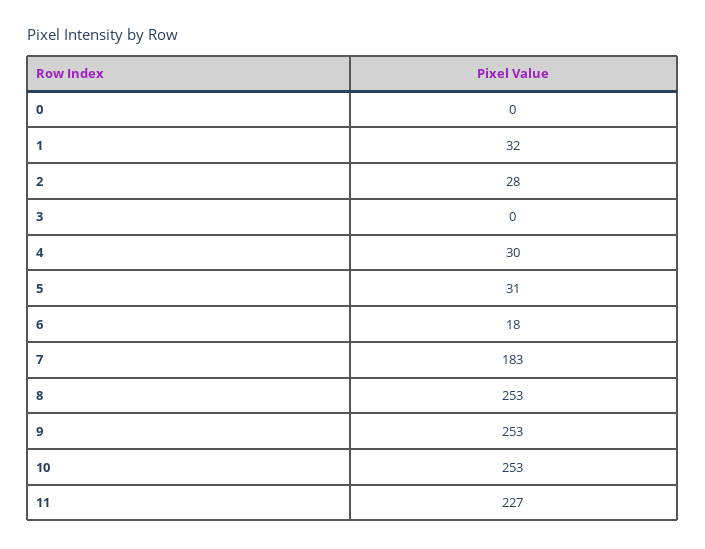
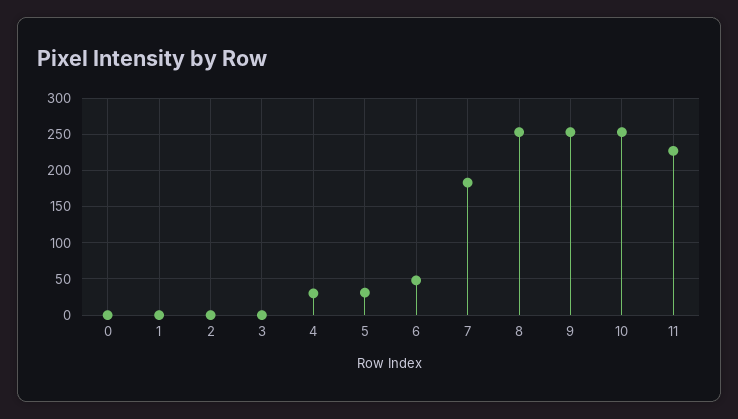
1: 32 -> 0
2: 28 -> 0
6: 18 -> 50

